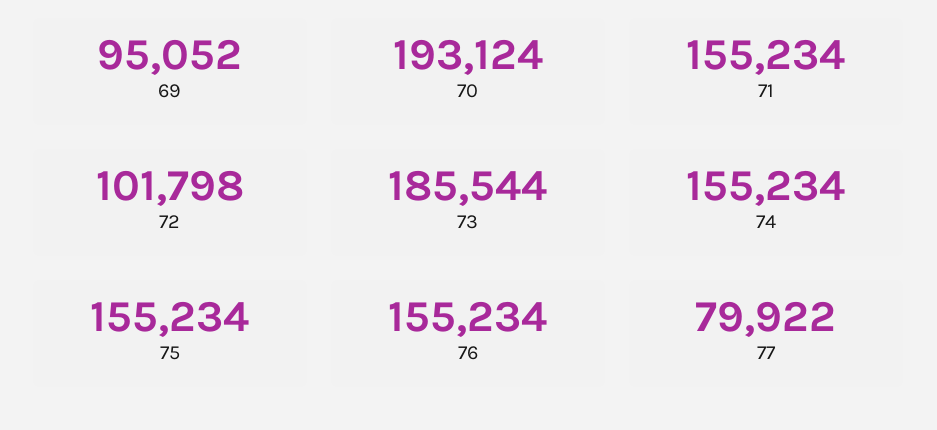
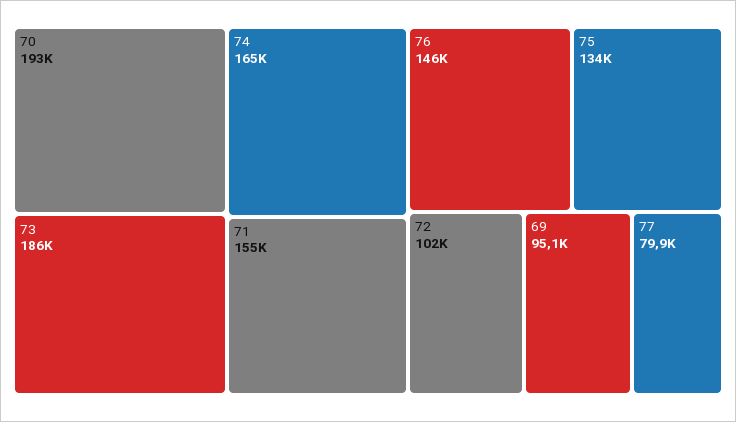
74: 155234 -> 165000
75: 155234 -> 134000
76: 155234 -> 146000

